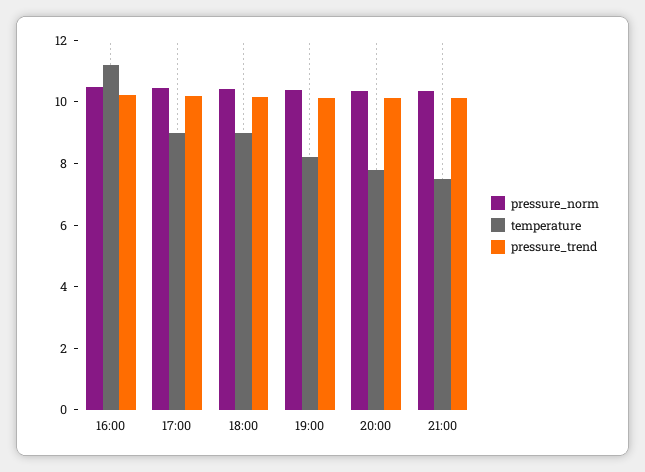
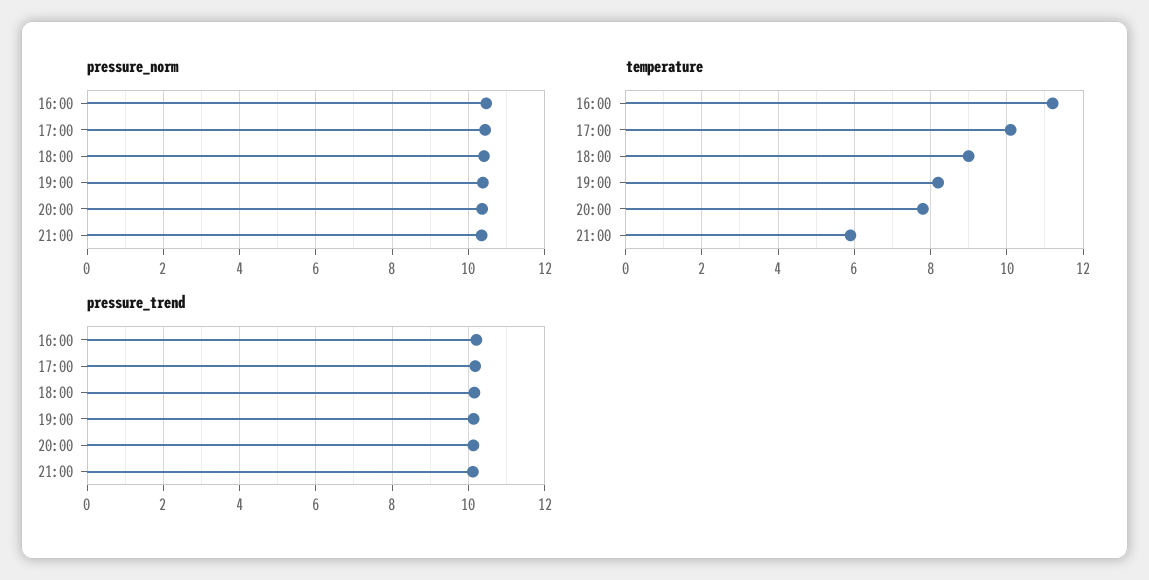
temperature, 17:00: 9 -> 10
temperature, 21:00: 7.5 -> 6

